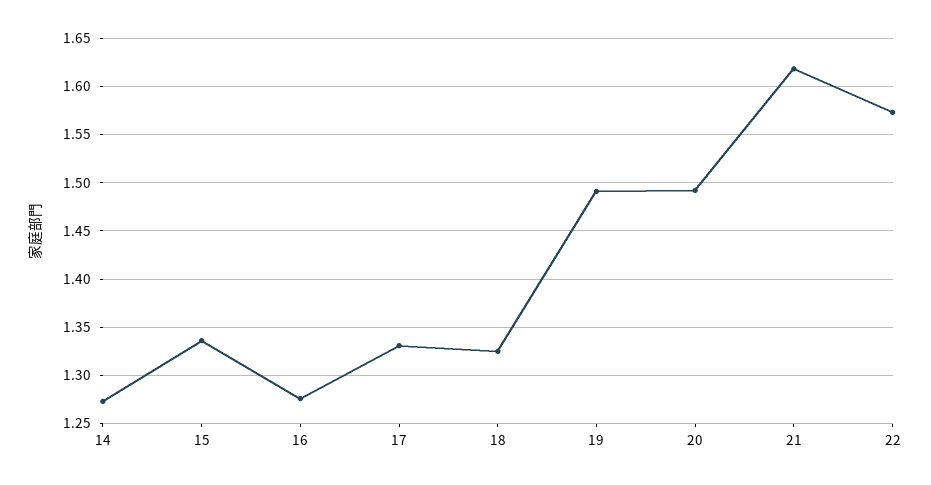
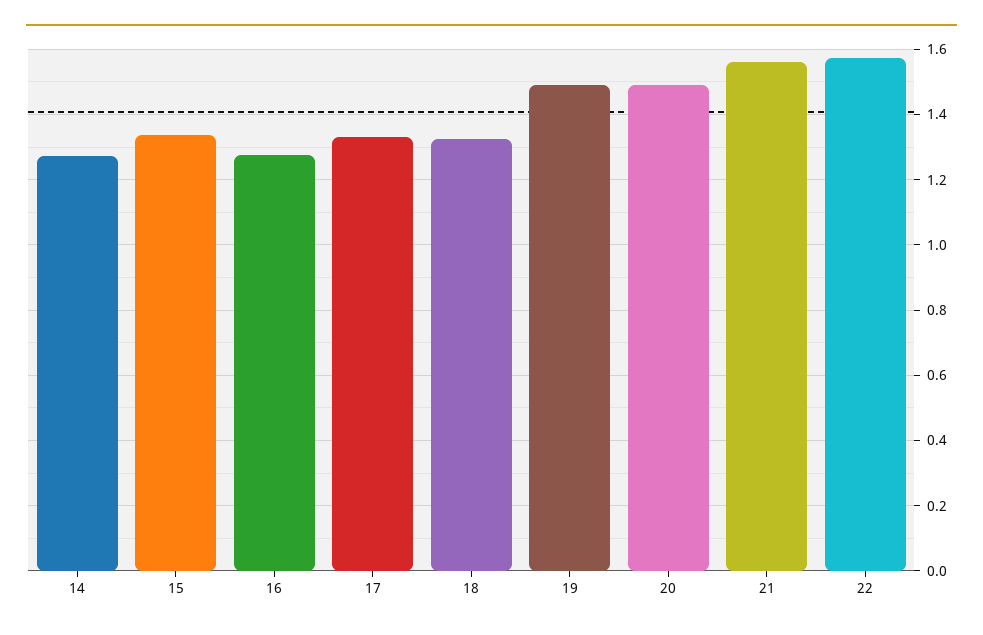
21: 1.62 -> 1.56

